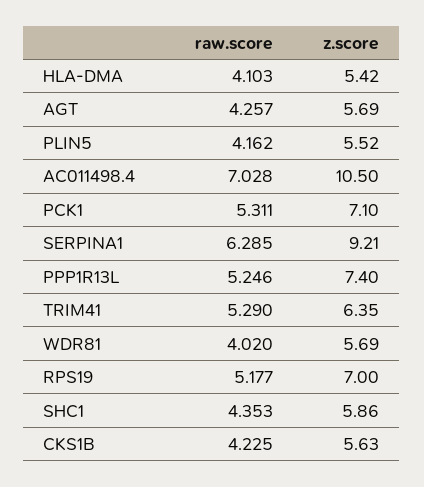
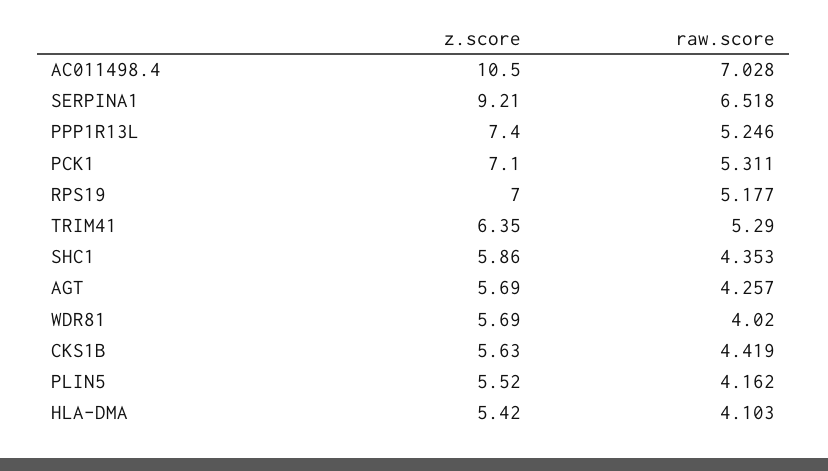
raw.score, SERPINA1: 6.285 -> 6.518
raw.score, CKS1B: 4.225 -> 4.419

